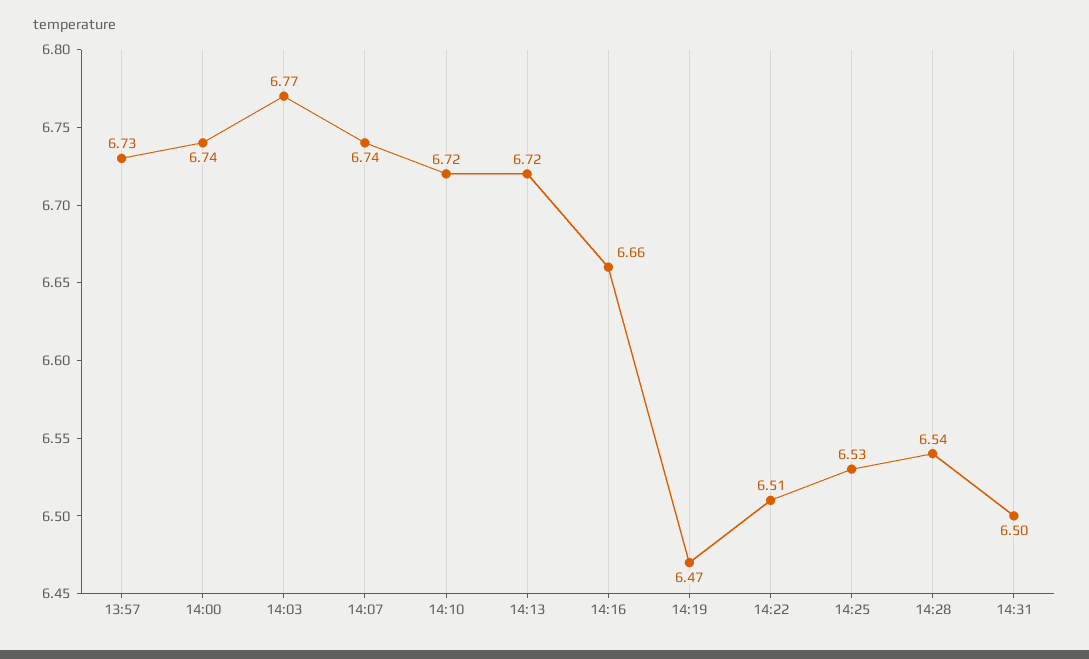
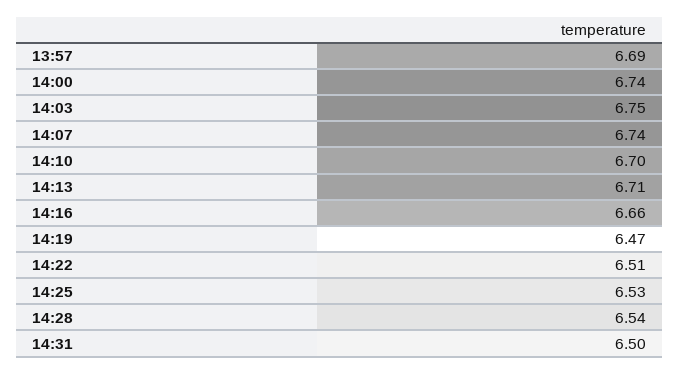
13:57: 6.73 -> 6.69
14:03: 6.77 -> 6.75
14:10: 6.72 -> 6.7
14:13: 6.72 -> 6.71

